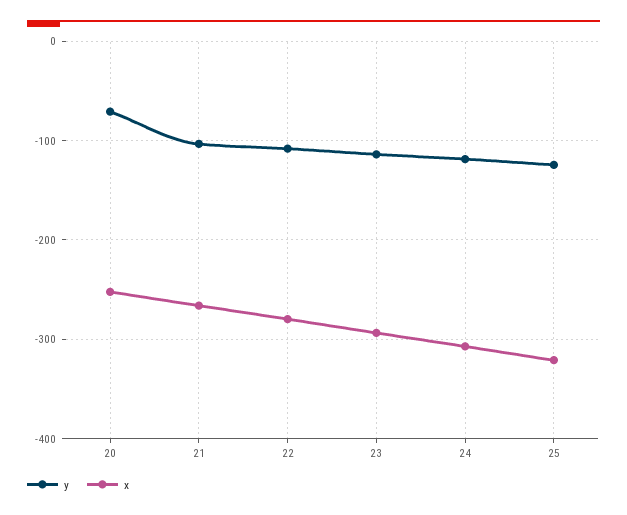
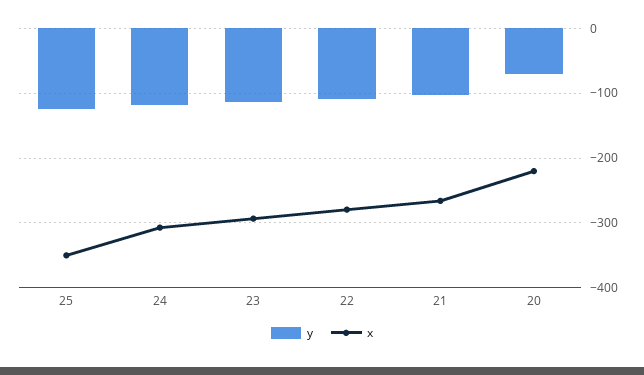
x, 20: -250 -> -220
x, 25: -320 -> -350

